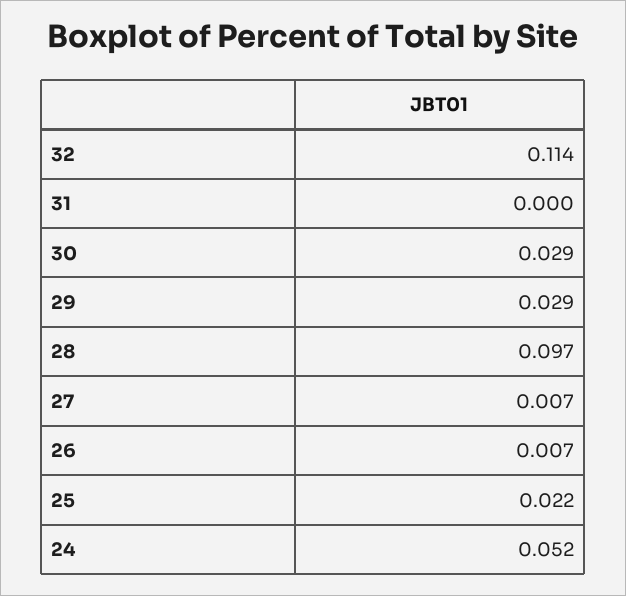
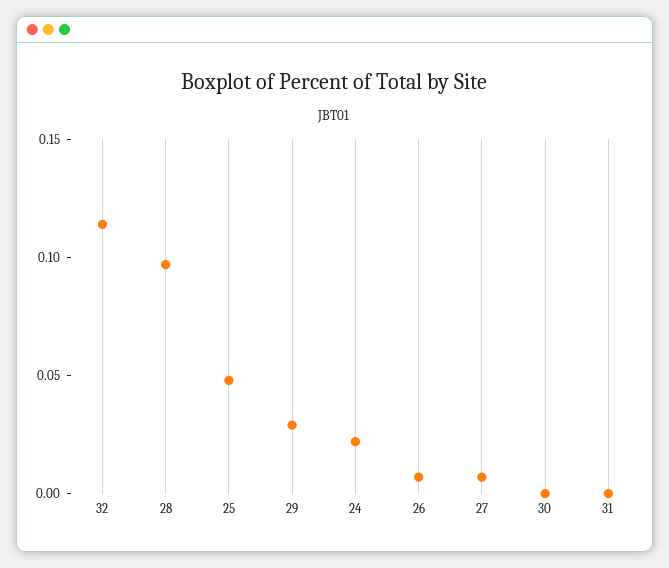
30: 0.029 -> 0
25: 0.022 -> 0.05
24: 0.052 -> 0.02

